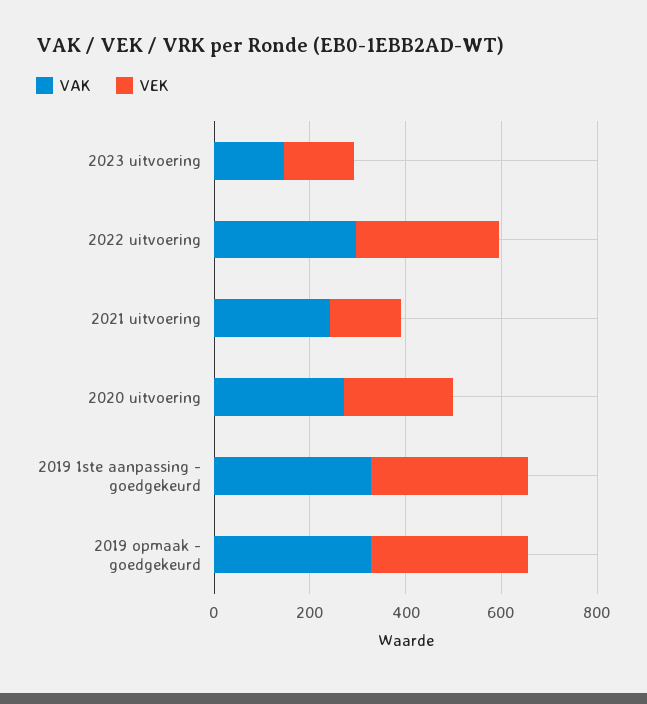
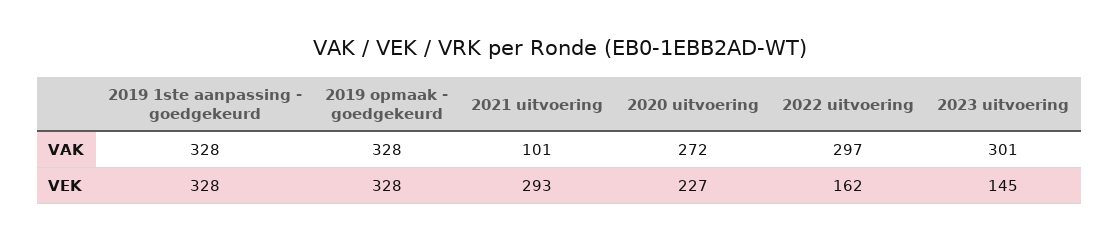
VAK, 2023 uitvoering: 150 -> 301
VEK, 2022 uitvoering: 300 -> 162
VAK, 2021 uitvoering: 250 -> 101
VEK, 2021 uitvoering: 150 -> 293

